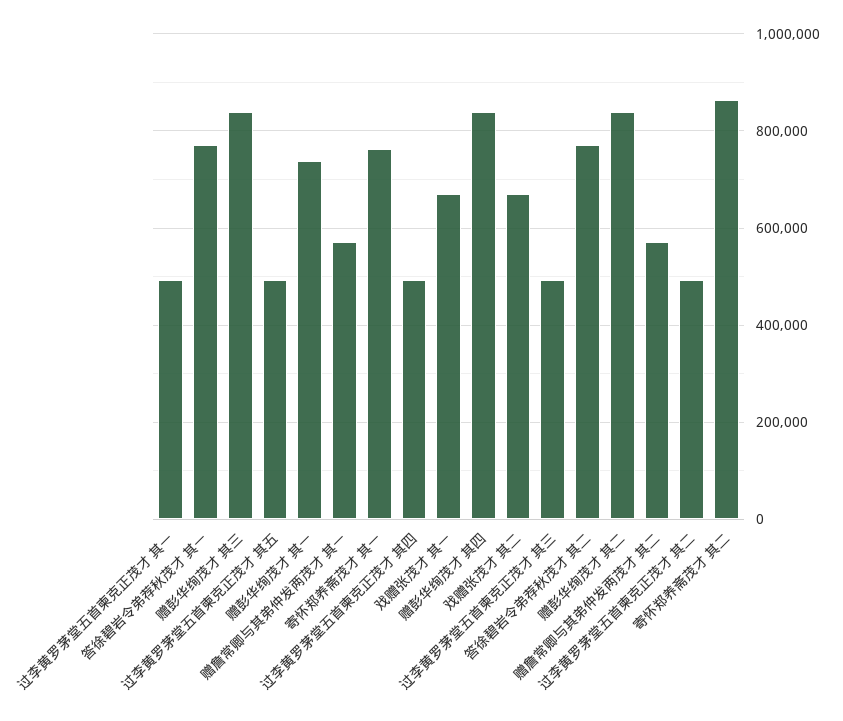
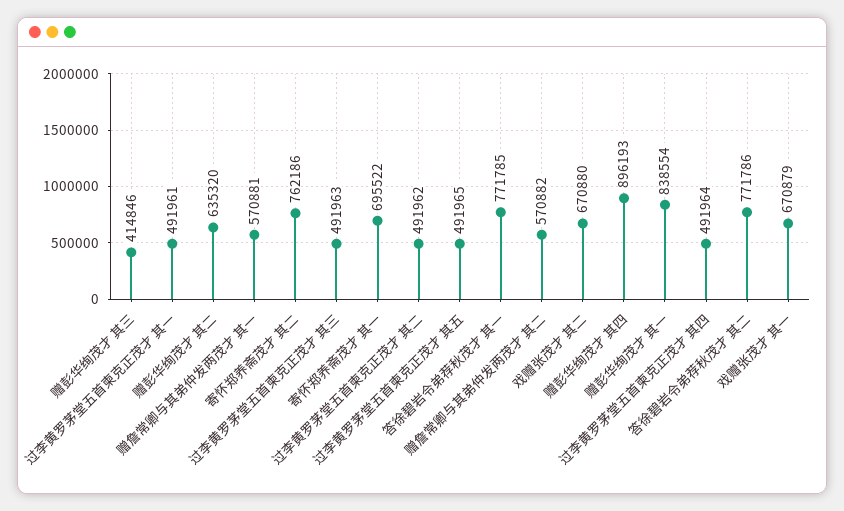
赠彭华绚茂才 其三: 840000 -> 414846
赠彭华绚茂才 其一: 740000 -> 838554
寄怀郑养斋茂才 其一: 760000 -> 695522
赠彭华绚茂才 其四: 840000 -> 896193
赠彭华绚茂才 其二: 840000 -> 635320
寄怀郑养斋茂才 其二: 860000 -> 762186

